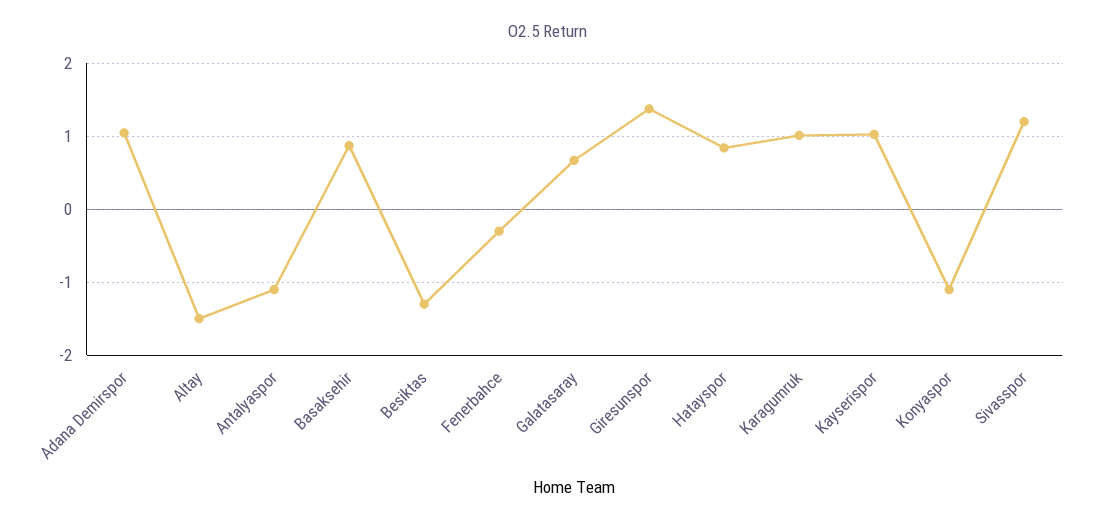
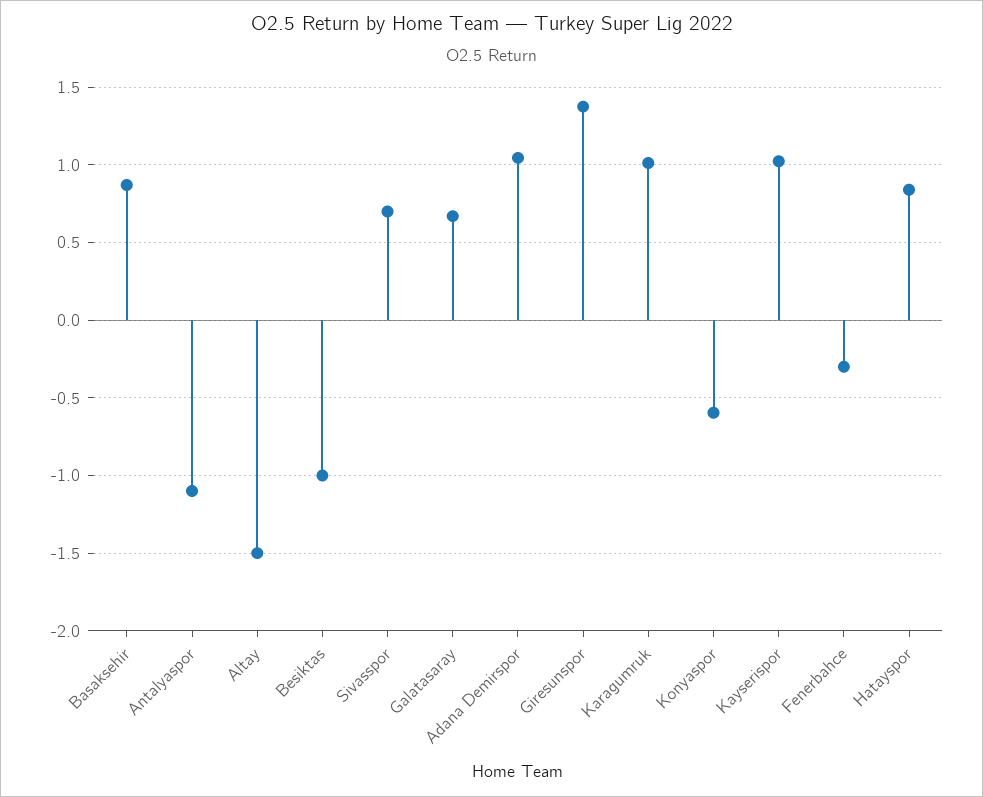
Besiktas: -1.3 -> -1
Konyaspor: -1.1 -> -0.6
Sivasspor: 1.2 -> 0.7

